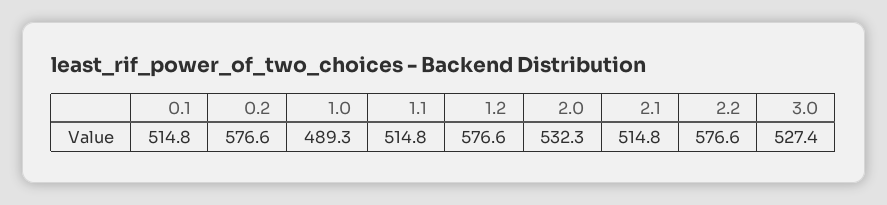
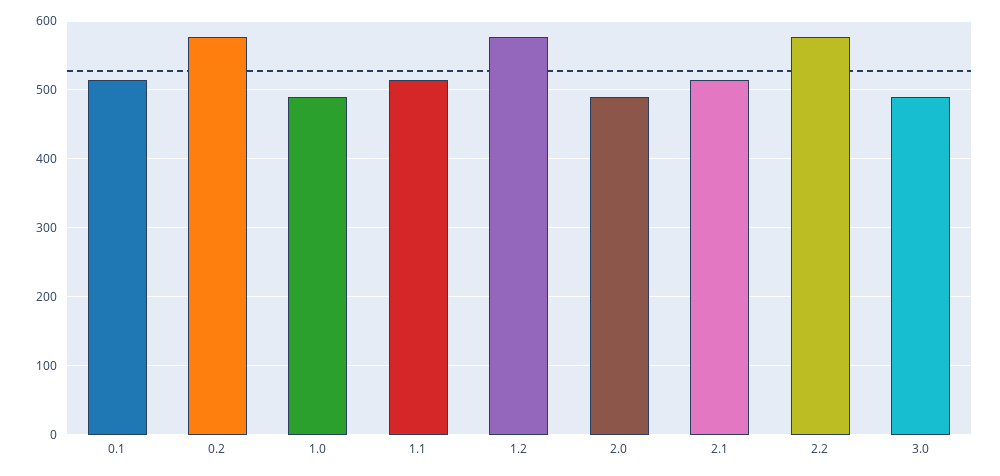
2.0: 532.3 -> 490
3.0: 527.4 -> 490

